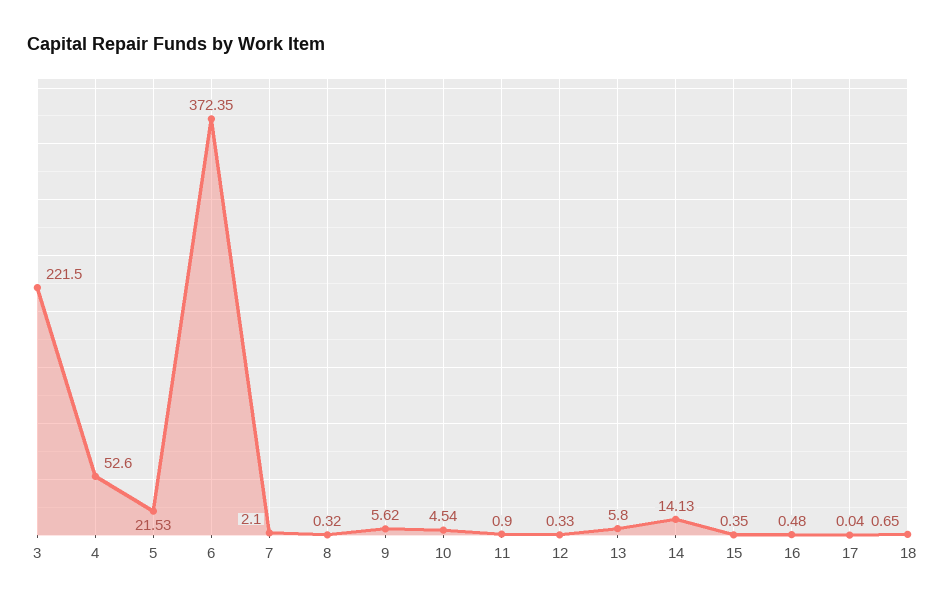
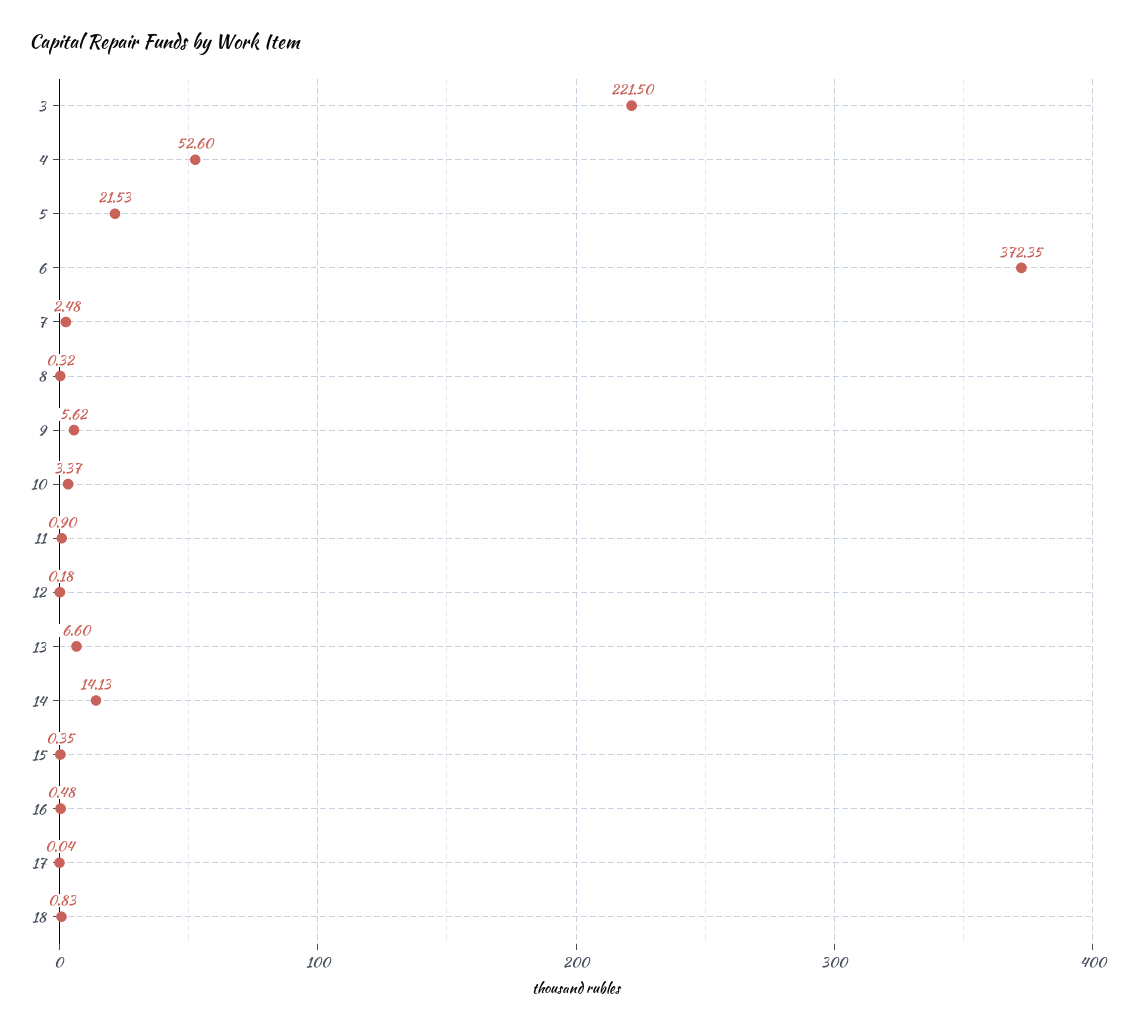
7: 2.1 -> 2.48
10: 4.54 -> 3.37
12: 0.33 -> 0.18
13: 5.8 -> 6.6
18: 0.65 -> 0.83

